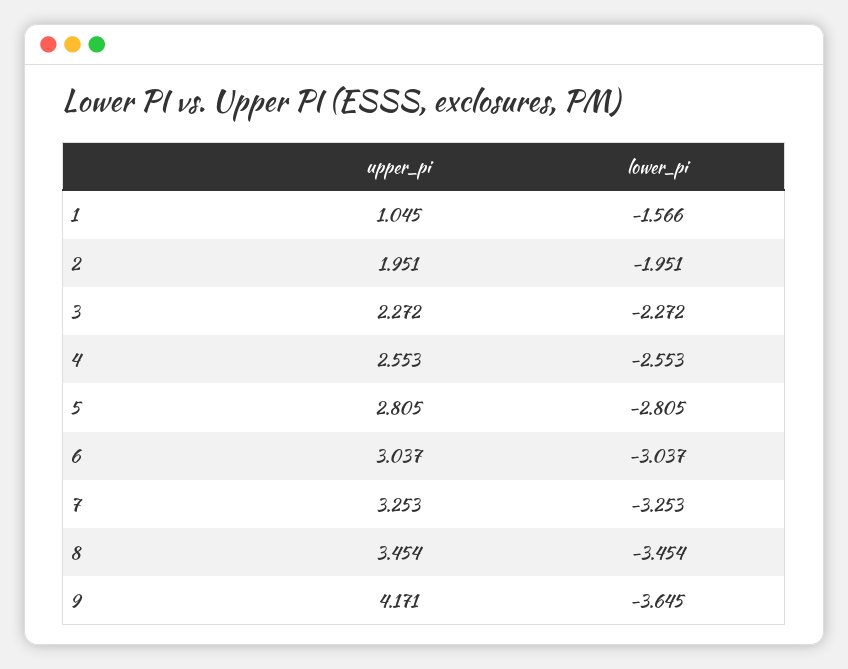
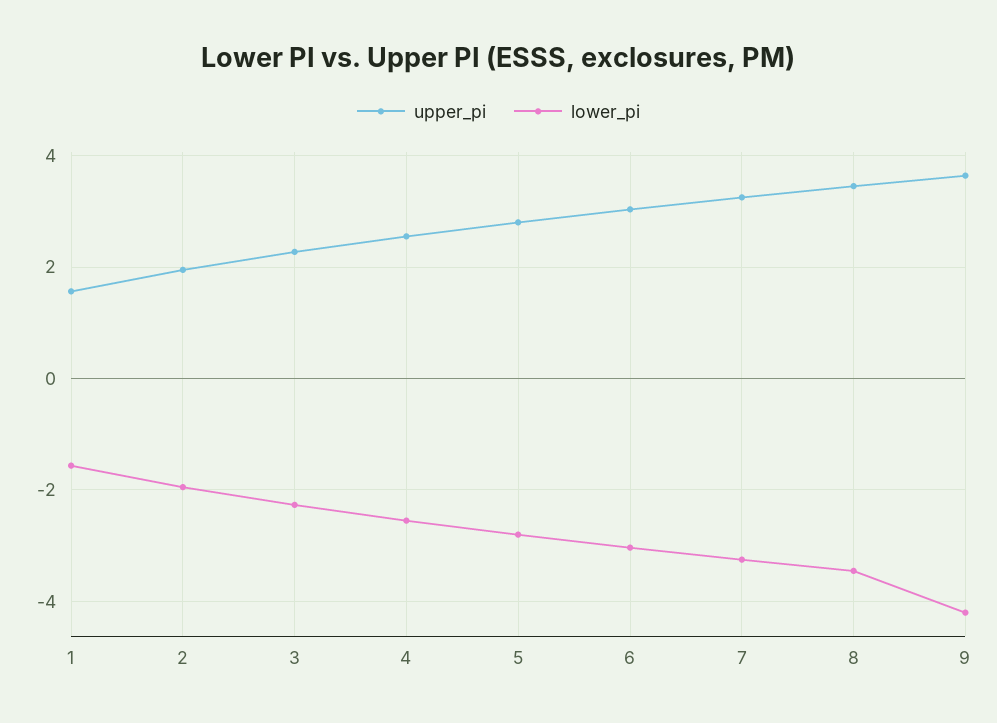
upper_pi, 1: 1.045 -> 1.6
upper_pi, 9: 4.171 -> 3.6
lower_pi, 9: -3.645 -> -4.2

